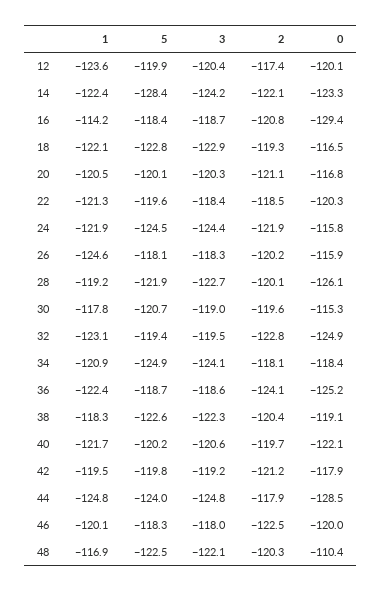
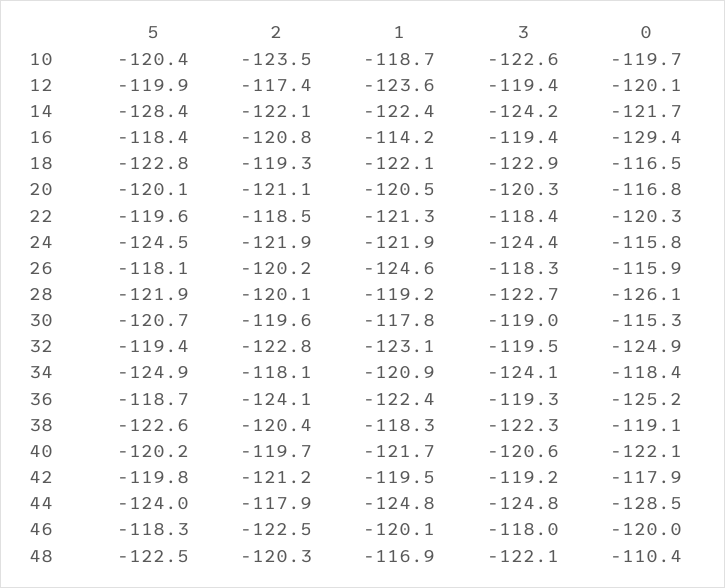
3, 12: -120.4 -> -119.4
0, 14: -123.3 -> -121.7
3, 16: -118.7 -> -119.4
3, 36: -118.6 -> -119.3
5, 10: none -> -120.4
2, 10: none -> -123.5
1, 10: none -> -118.7
3, 10: none -> -122.6
0, 10: none -> -119.7

